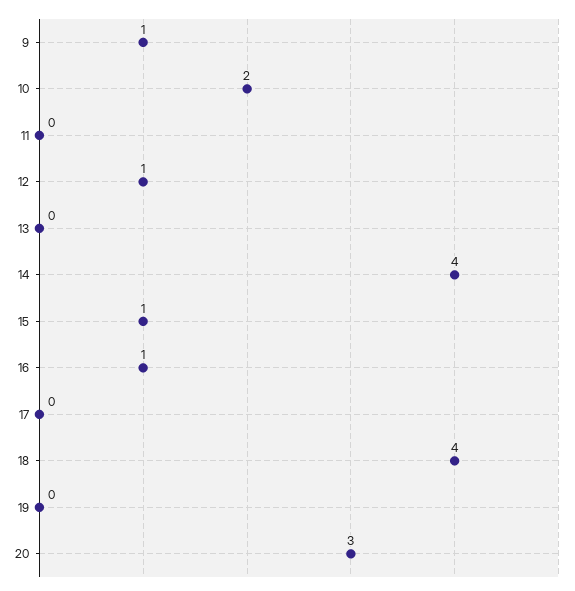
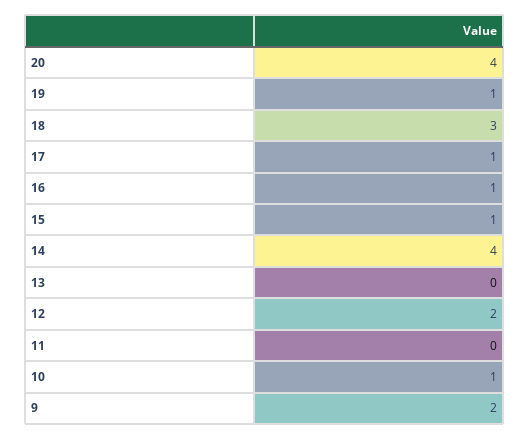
9: 1 -> 2
10: 2 -> 1
12: 1 -> 2
17: 0 -> 1
18: 4 -> 3
19: 0 -> 1
20: 3 -> 4

